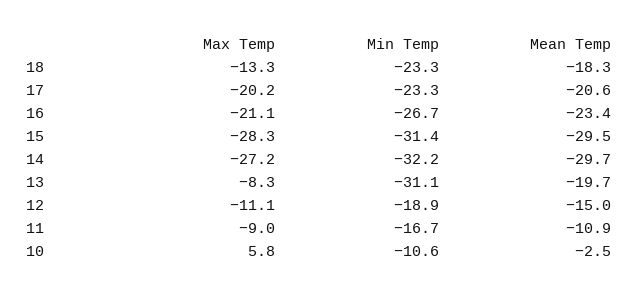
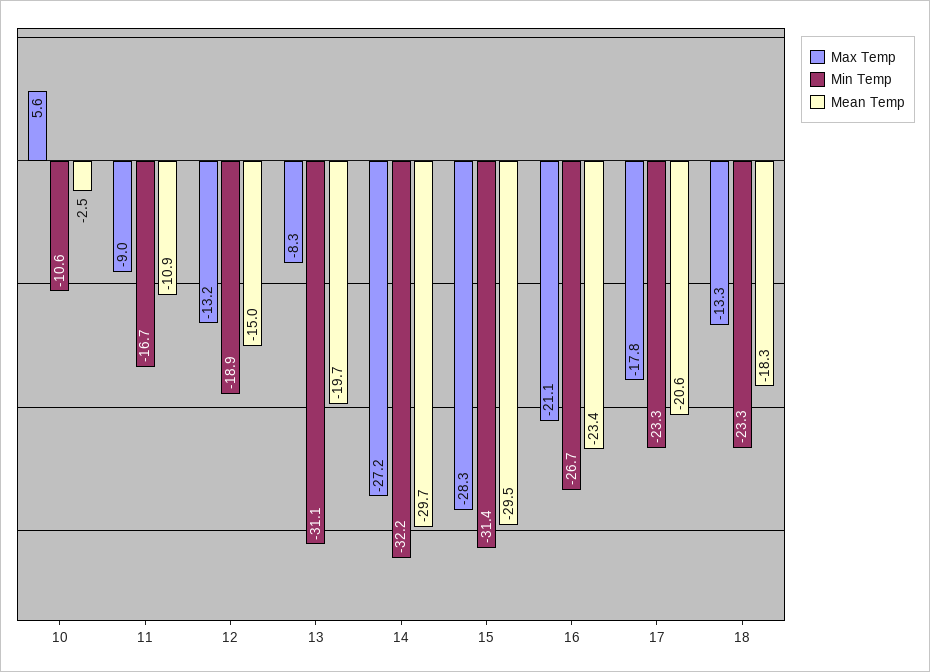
Max Temp, 17: -20.2 -> -17.8
Max Temp, 12: -11.1 -> -13.2
Max Temp, 10: 5.8 -> 5.6

